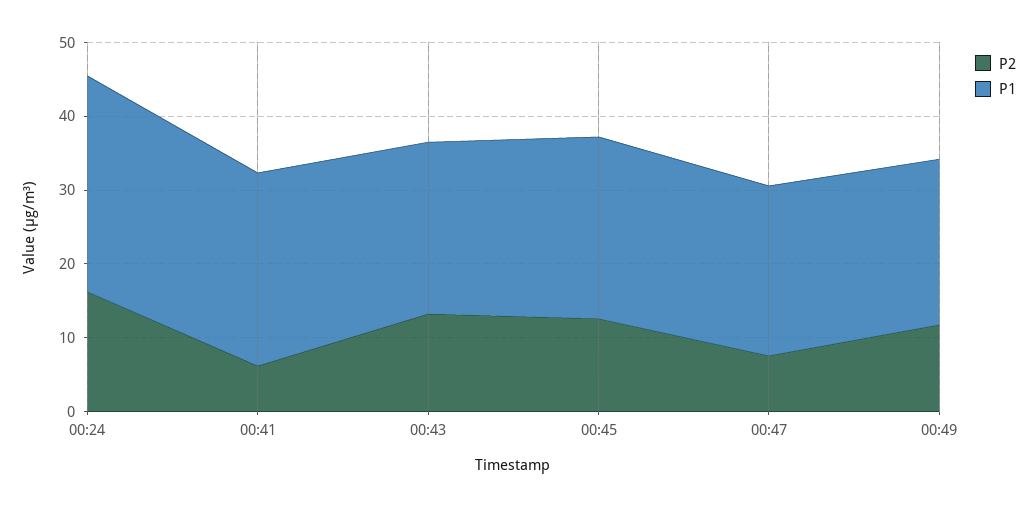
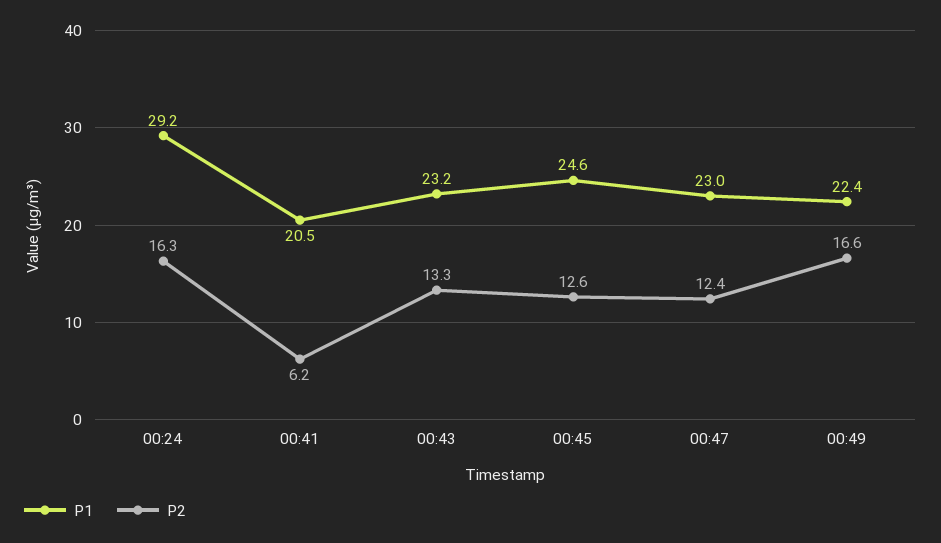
P1, 00:41: 26 -> 20.5
P2, 00:47: 8 -> 12.4
P2, 00:49: 12 -> 16.6

